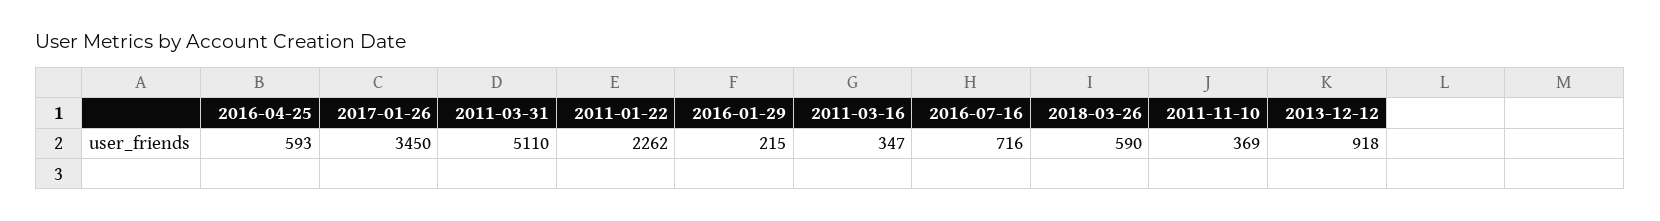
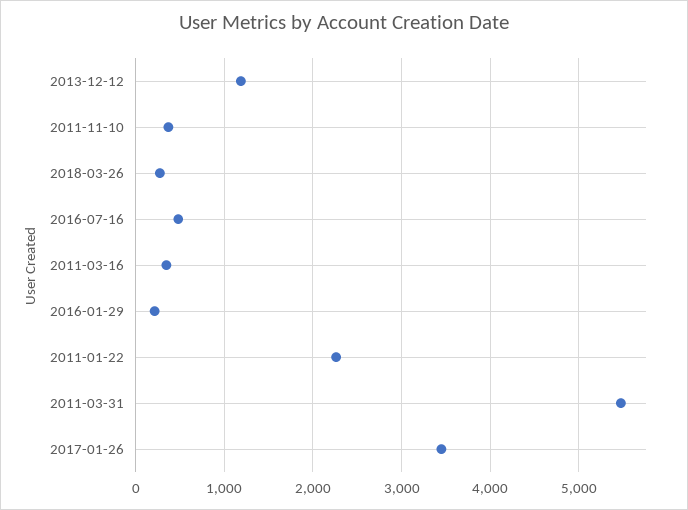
2016-04-25: 593 -> none
2011-03-31: 5110 -> 5500
2016-07-16: 716 -> 500
2018-03-26: 590 -> 300
2013-12-12: 918 -> 1200

